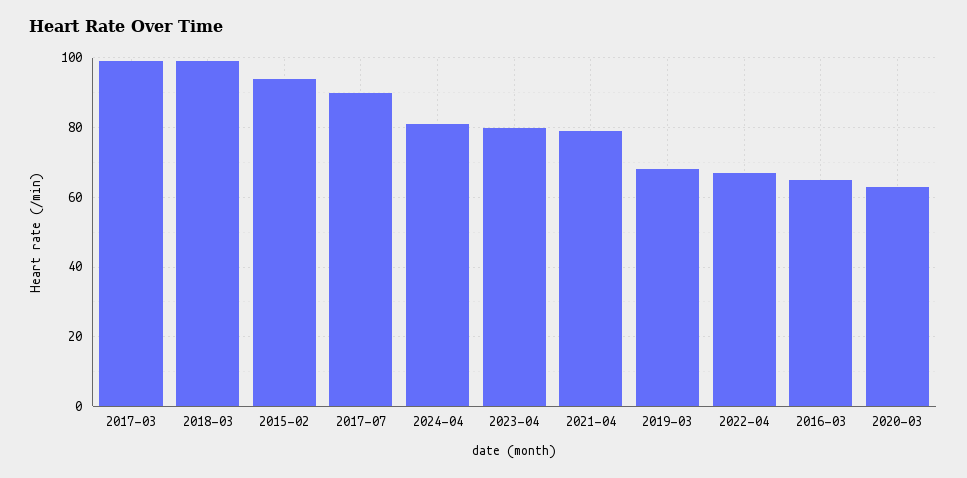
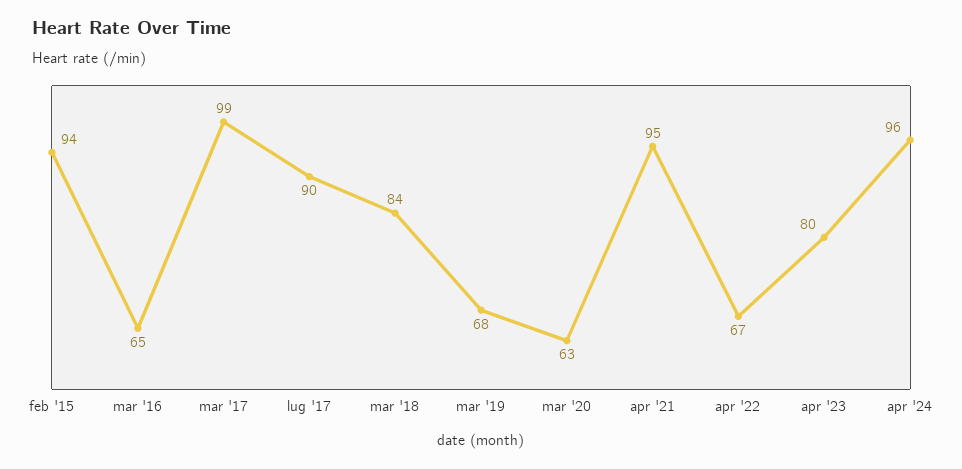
2018-03: 100 -> 84
2024-04: 80 -> 96
2021-04: 80 -> 95

